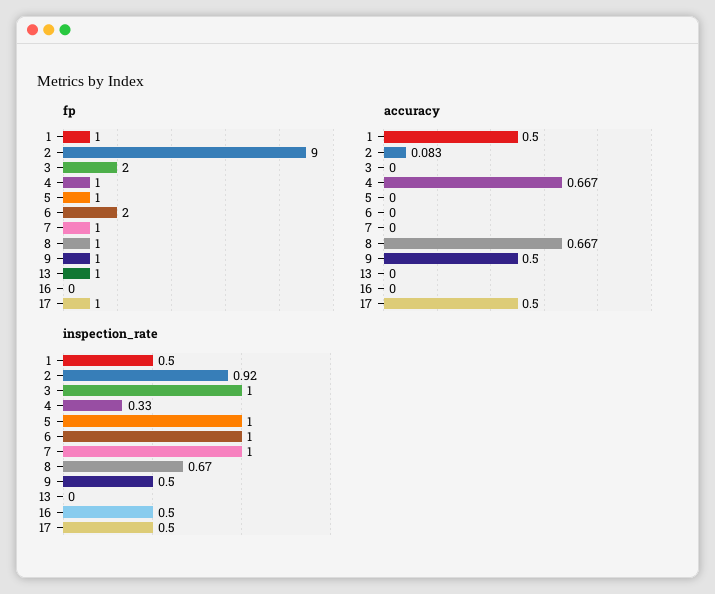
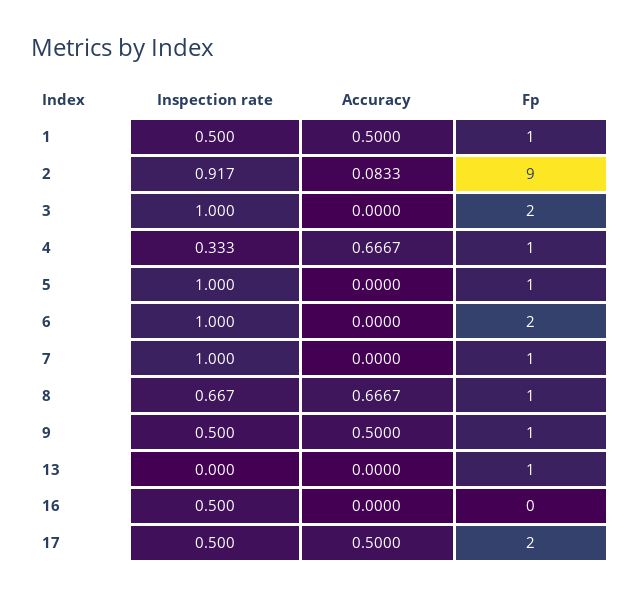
fp, 17: 1 -> 2

